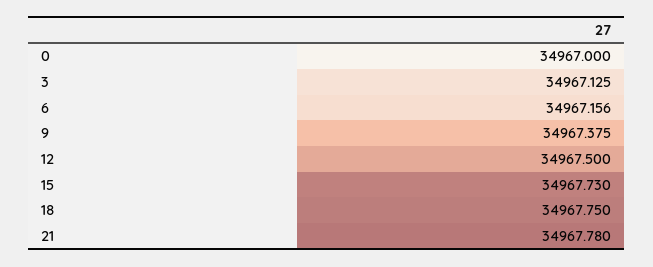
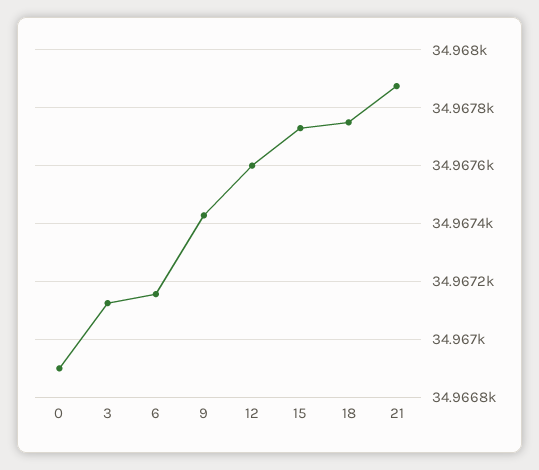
0: 34967 -> 34966.9
9: 34967.375 -> 34967.425
12: 34967.5 -> 34967.6
21: 34967.78 -> 34967.875

